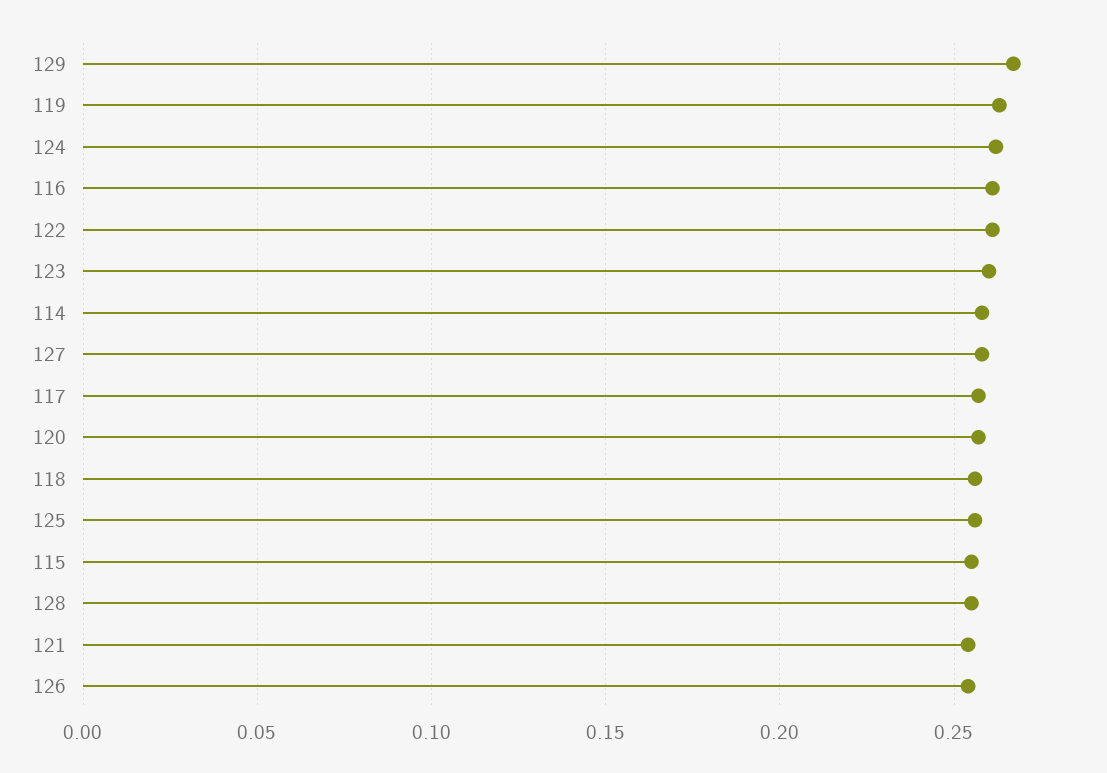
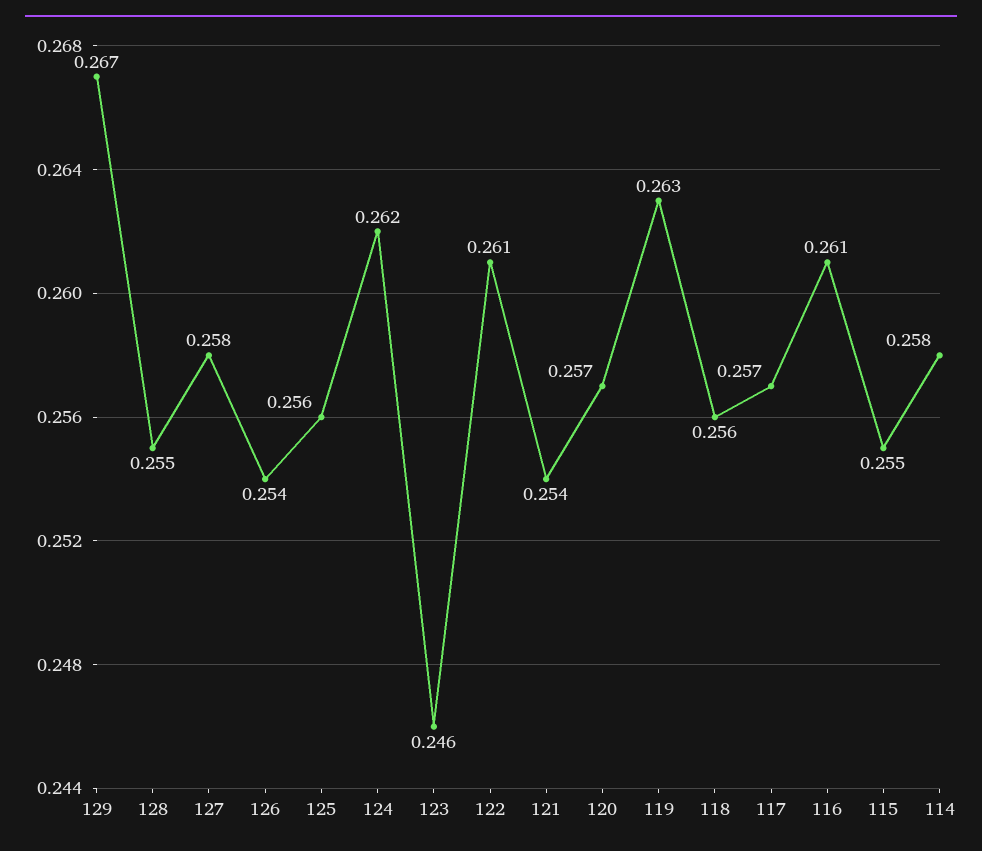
123: 0.26 -> 0.246

